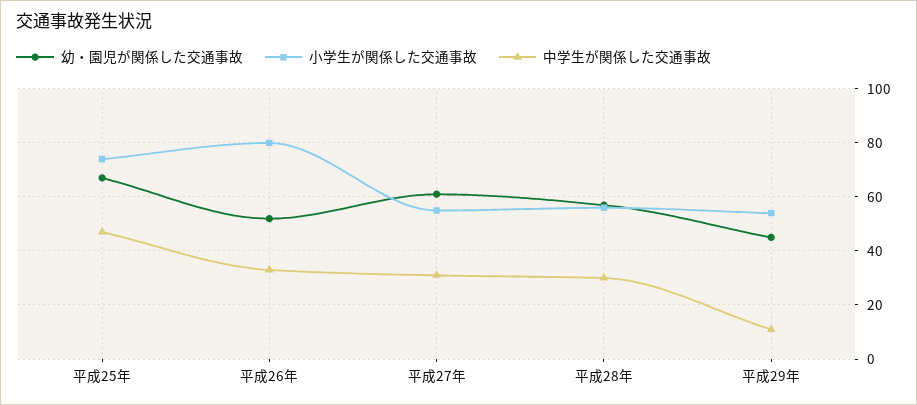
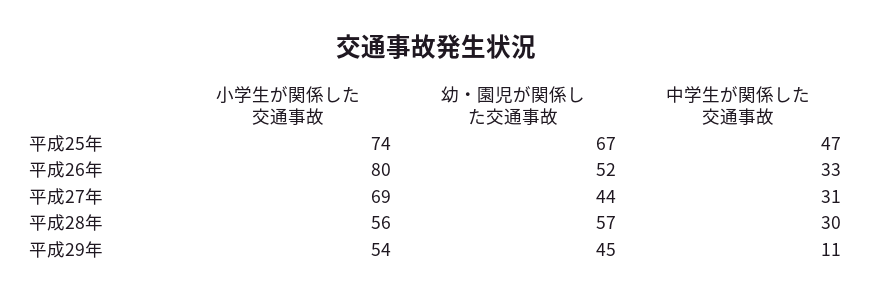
幼・園児が関係した交通事故, 平成27年: 60 -> 44
小学生が関係した交通事故, 平成27年: 55 -> 69

